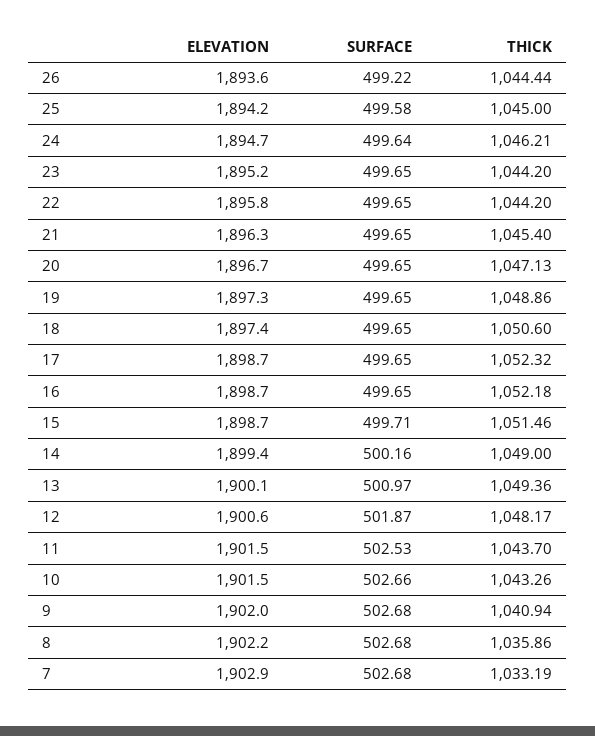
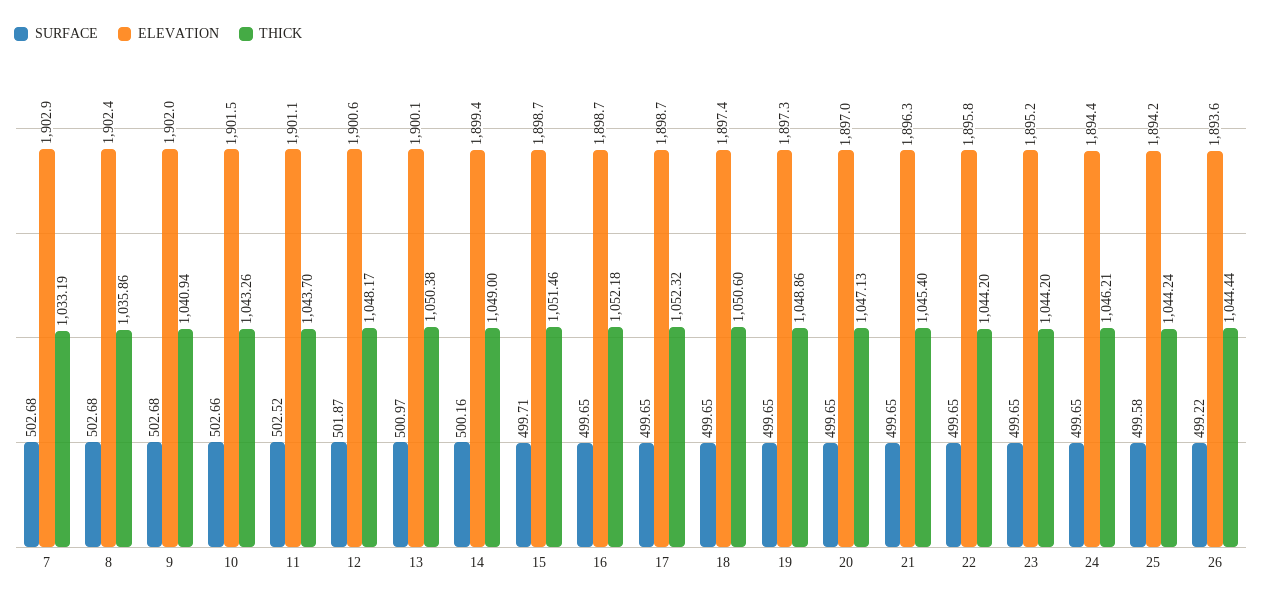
THICK, 25: 1045 -> 1044.24
ELEVATION, 24: 1894.7 -> 1894.4
SURFACE, 24: 499.64 -> 499.65
ELEVATION, 20: 1896.7 -> 1897
THICK, 13: 1049.36 -> 1050.38
ELEVATION, 11: 1901.5 -> 1901.1
SURFACE, 11: 502.53 -> 502.52
ELEVATION, 8: 1902.2 -> 1902.4

